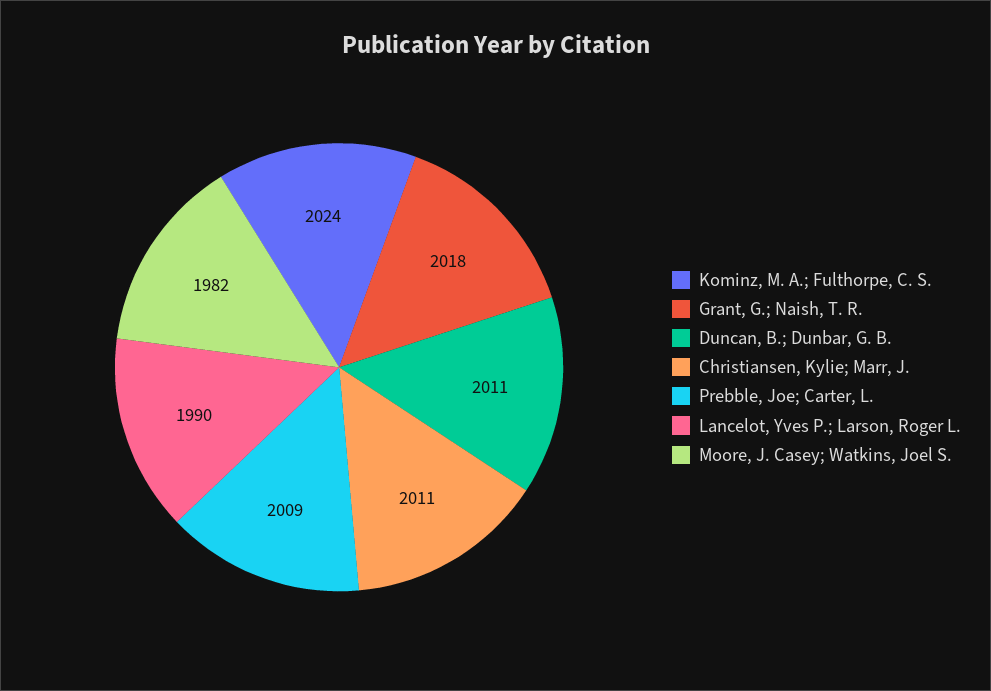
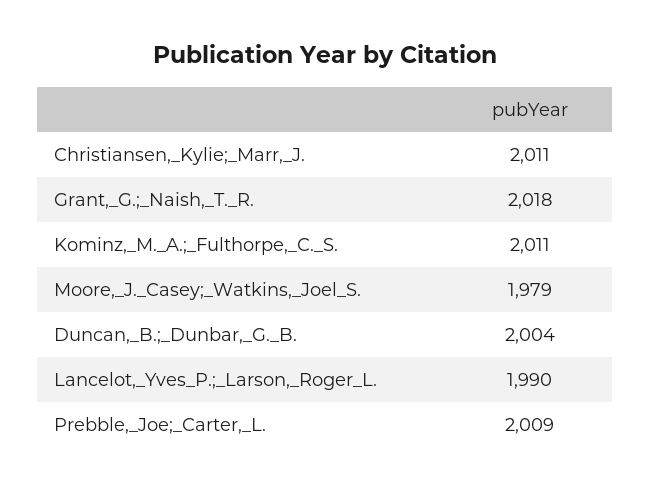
Kominz, M. A.; Fulthorpe, C. S.: 2024 -> 2011
Duncan, B.; Dunbar, G. B.: 2011 -> 2004
Moore, J. Casey; Watkins, Joel S.: 1982 -> 1979

